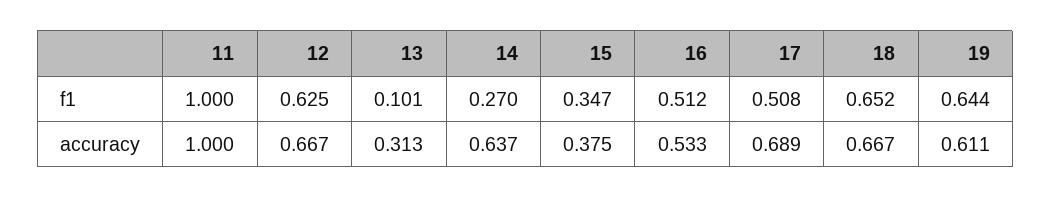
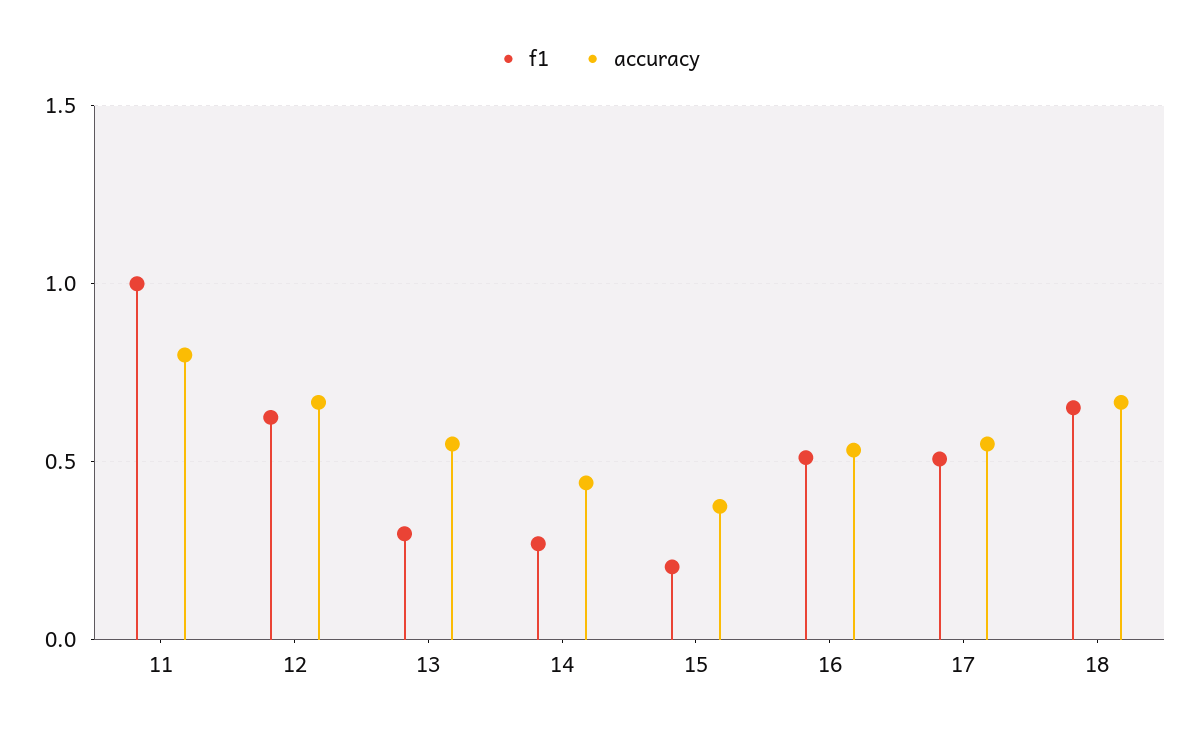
f1, 13: 0.101 -> 0.3
f1, 15: 0.347 -> 0.2
f1, 19: 0.644 -> none
accuracy, 11: 1 -> 0.8
accuracy, 13: 0.313 -> 0.55
accuracy, 14: 0.637 -> 0.45
accuracy, 17: 0.689 -> 0.55
accuracy, 19: 0.611 -> none

